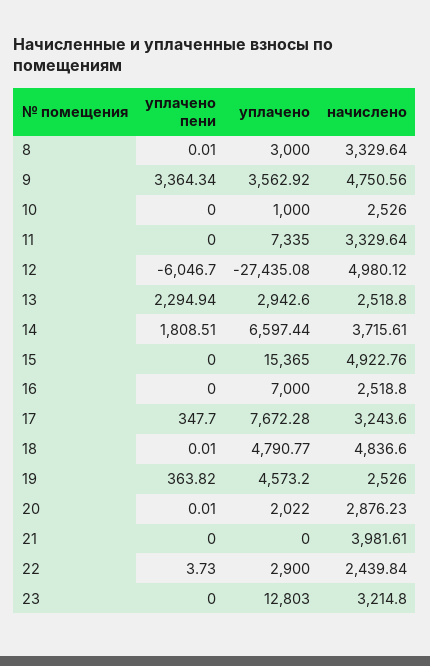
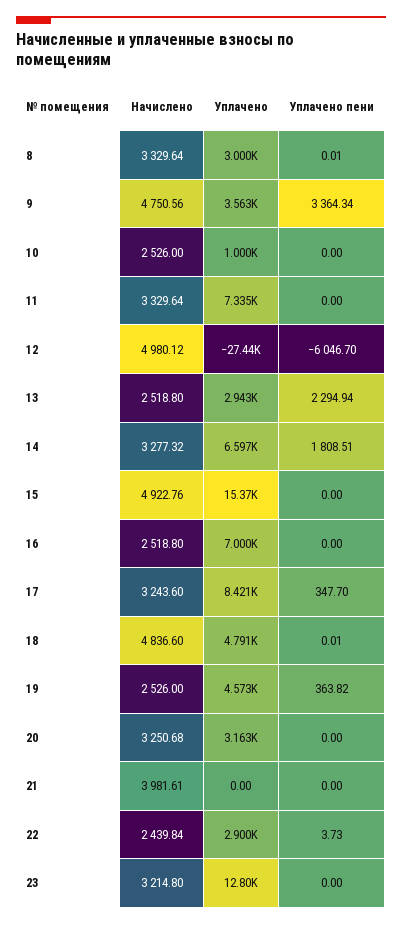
начислено, 14: 3715.61 -> 3277.32
уплачено, 17: 7672.28 -> 8421
уплачено пени, 20: 0.01 -> 0
уплачено, 20: 2022 -> 3163
начислено, 20: 2876.23 -> 3250.68

